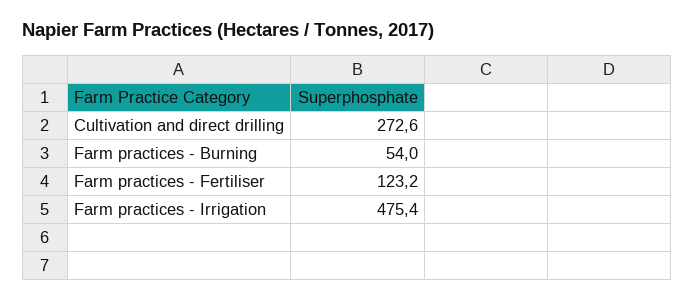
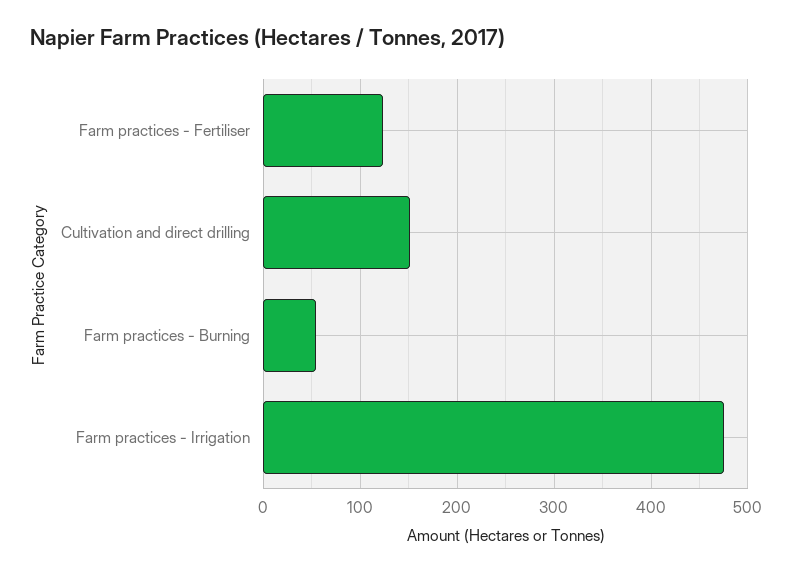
Cultivation and direct drilling: 272.6 -> 150

